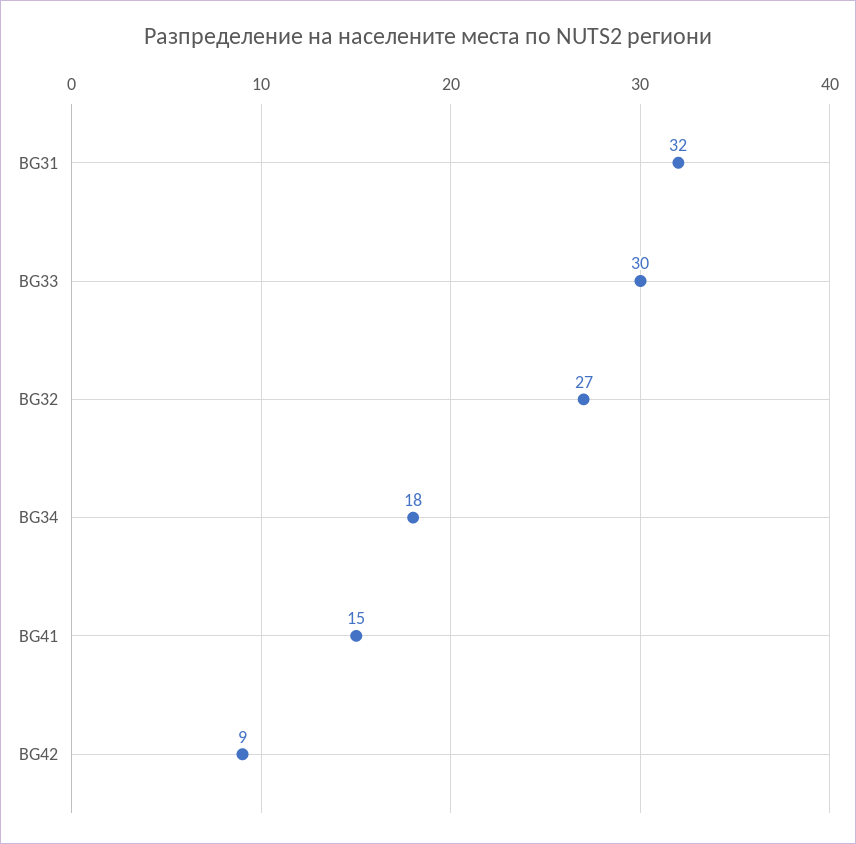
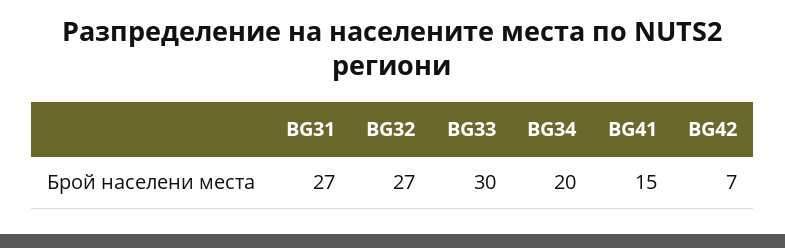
BG31: 32 -> 27
BG34: 18 -> 20
BG42: 9 -> 7

